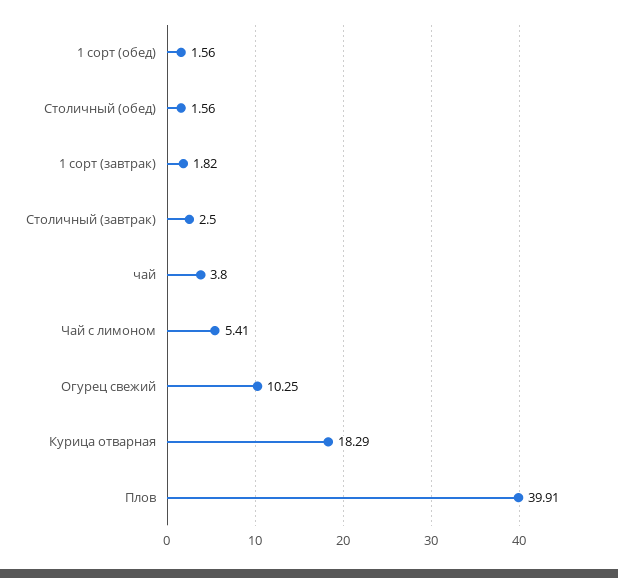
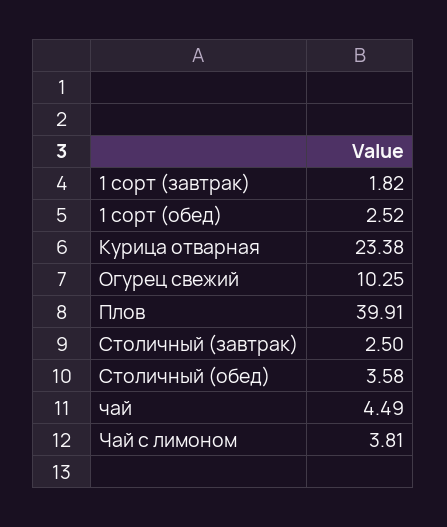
1 сорт (обед): 1.56 -> 2.52
Столичный (обед): 1.56 -> 3.58
чай: 3.8 -> 4.49
Чай с лимоном: 5.41 -> 3.81
Курица отварная: 18.29 -> 23.38

